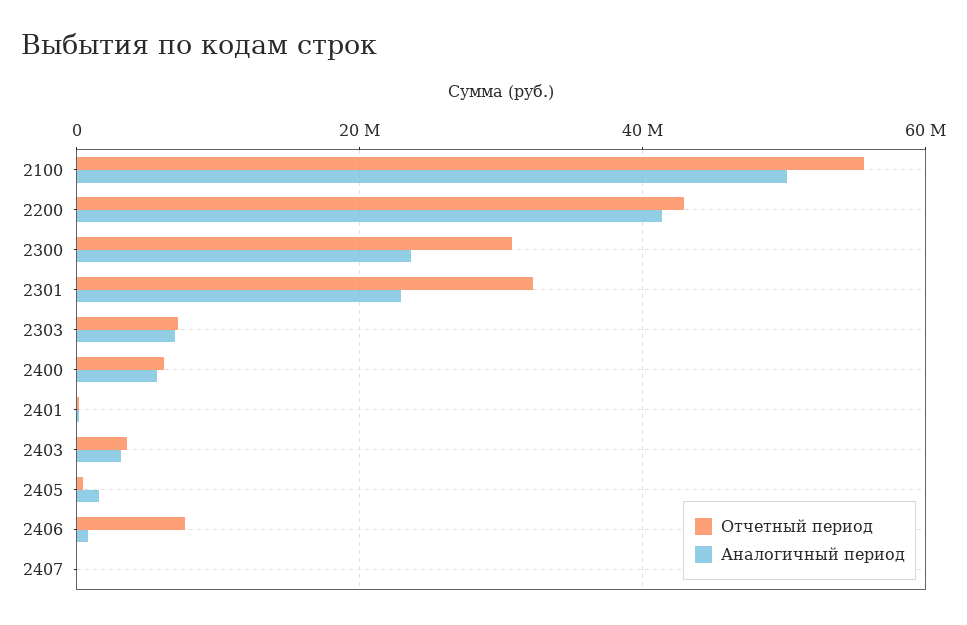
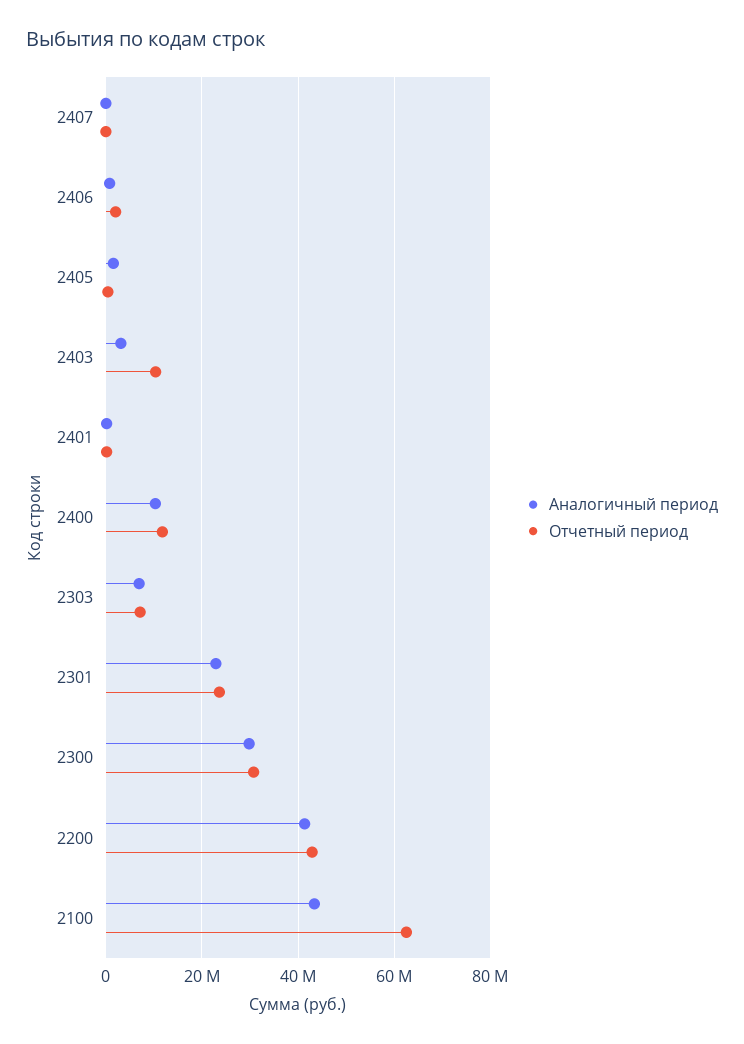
Отчетный период, 2100: 56000000 -> 62000000
Аналогичный период, 2100: 50000000 -> 44000000
Аналогичный период, 2300: 24000000 -> 30000000
Отчетный период, 2301: 32000000 -> 24000000
Отчетный период, 2400: 6000000 -> 12000000
Аналогичный период, 2400: 6000000 -> 10000000
Отчетный период, 2403: 4000000 -> 10000000
Отчетный период, 2406: 8000000 -> 2000000

